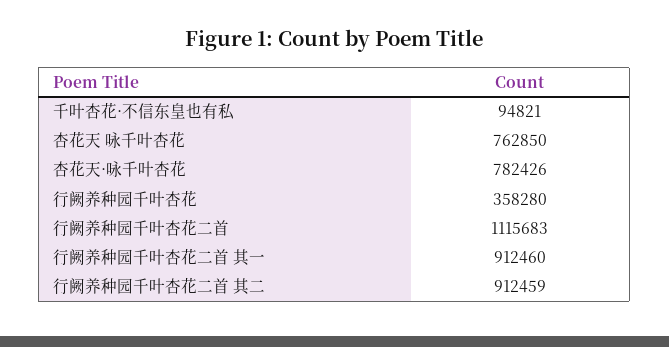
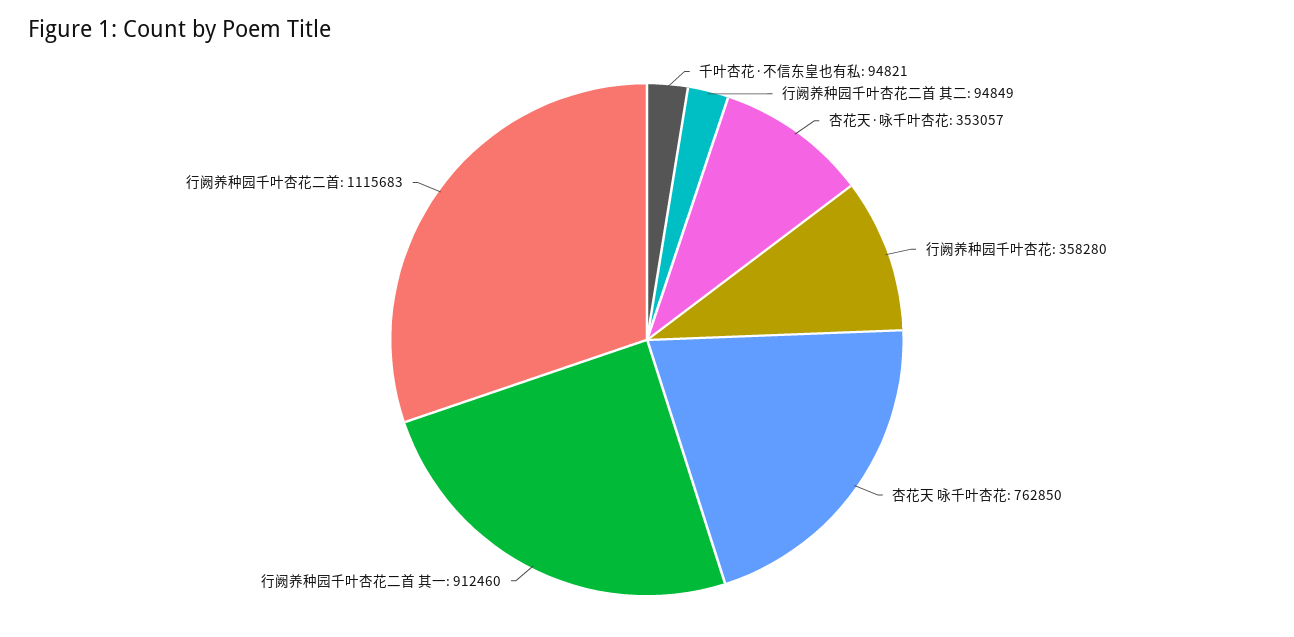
杏花天·咏千叶杏花: 782426 -> 353057
行阙养种园千叶杏花二首 其二: 912459 -> 94849

